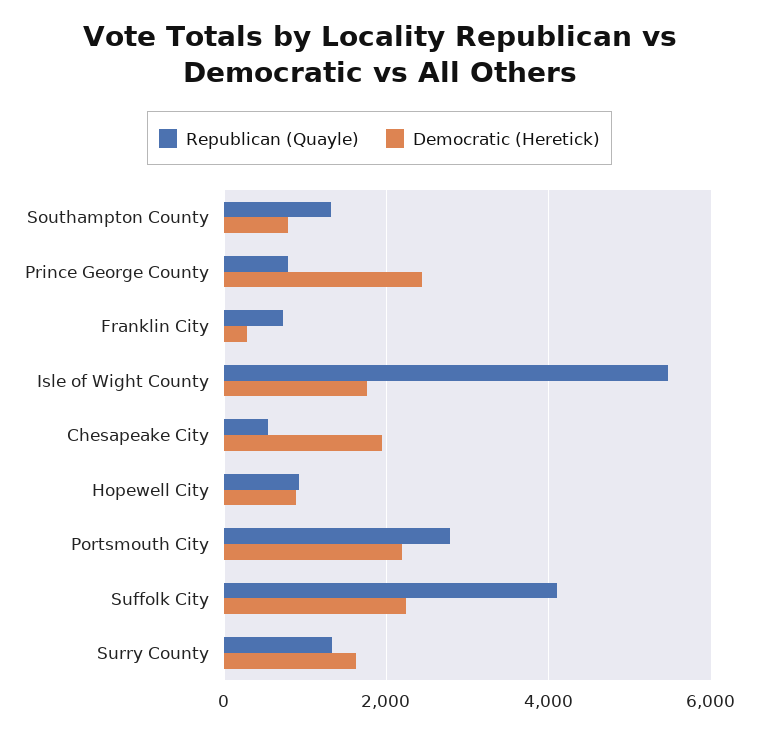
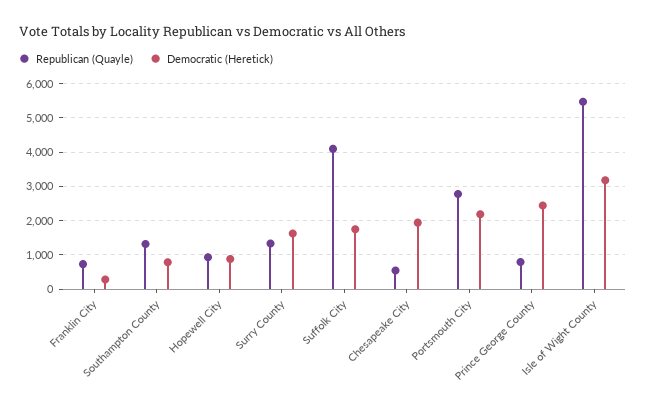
Democratic (Heretick), Isle of Wight County: 1800 -> 3200
Democratic (Heretick), Suffolk City: 2200 -> 1800

